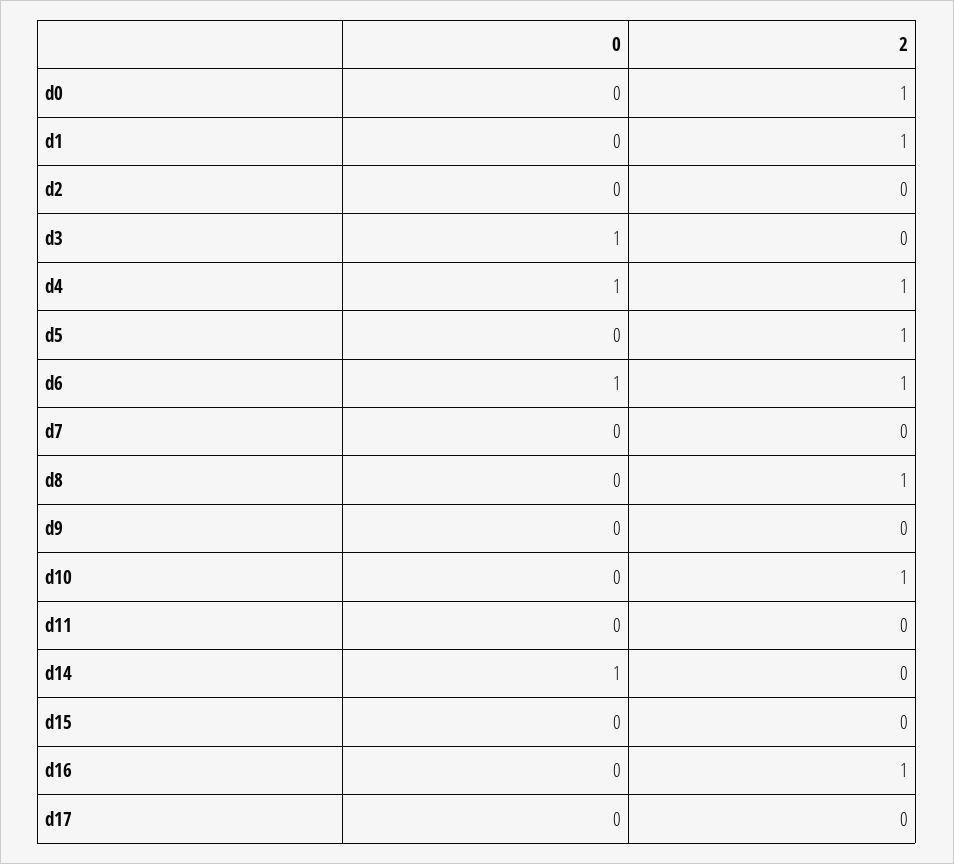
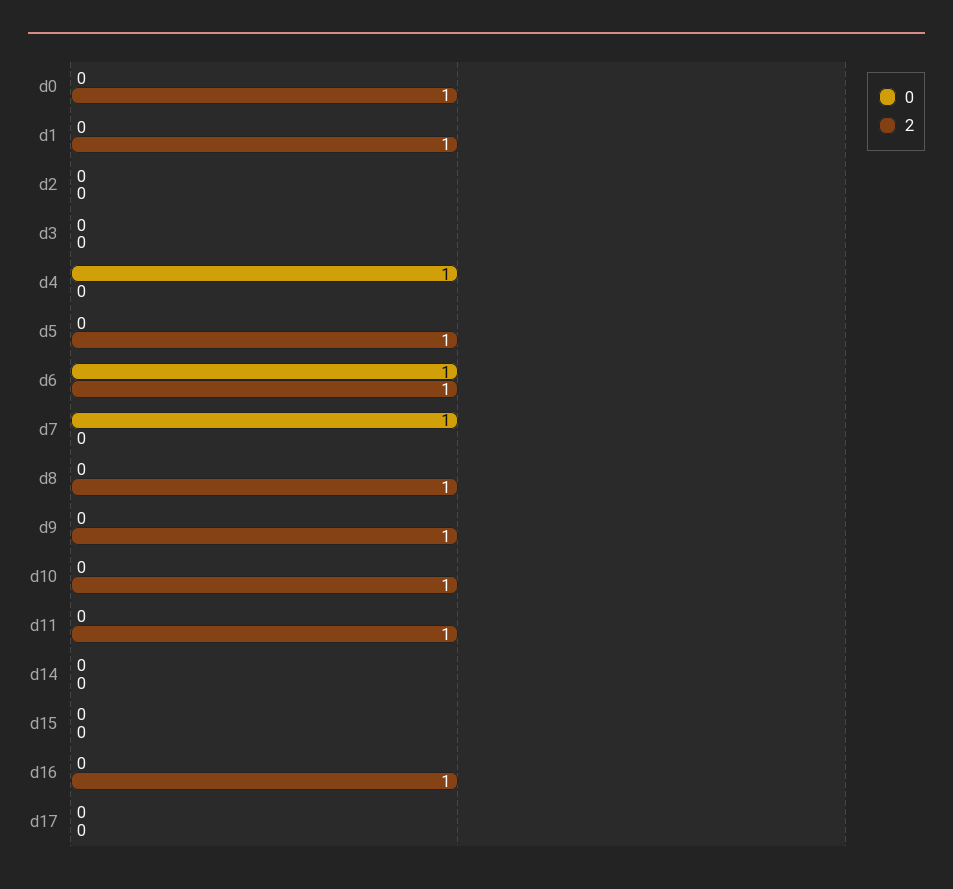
0, d3: 1 -> 0
2, d4: 1 -> 0
0, d7: 0 -> 1
2, d9: 0 -> 1
2, d11: 0 -> 1
0, d14: 1 -> 0

